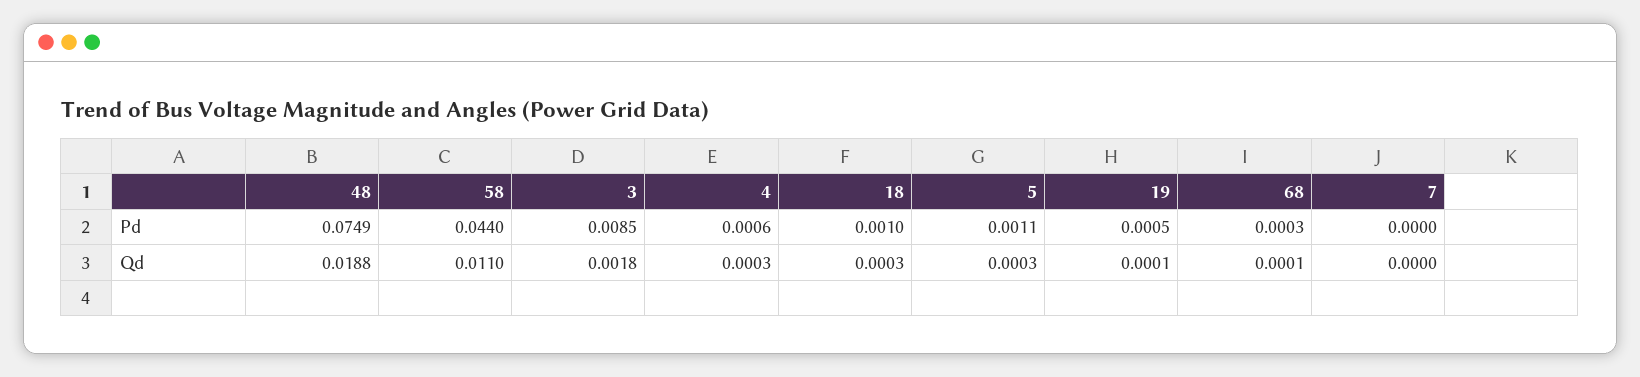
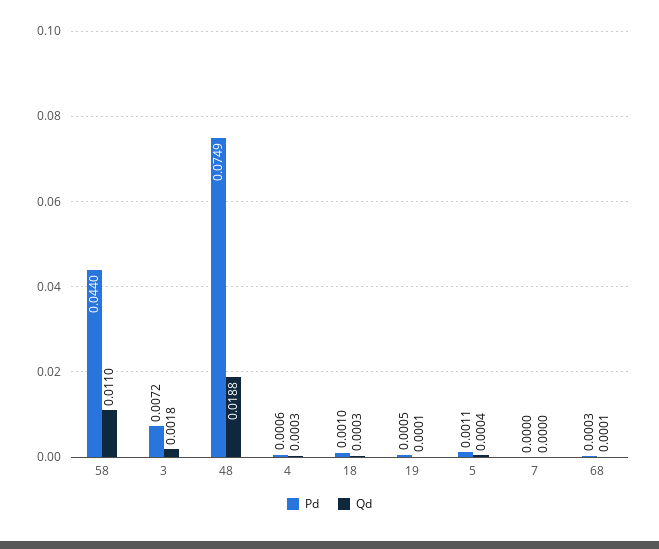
Pd, 3: 0.0085 -> 0.0072
Qd, 5: 0.0003 -> 0.0004

